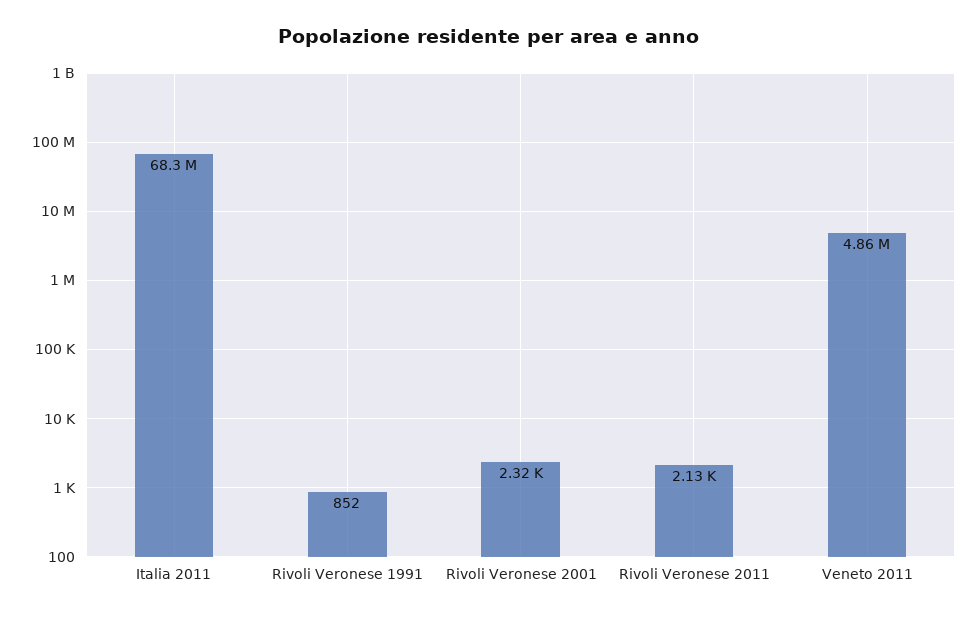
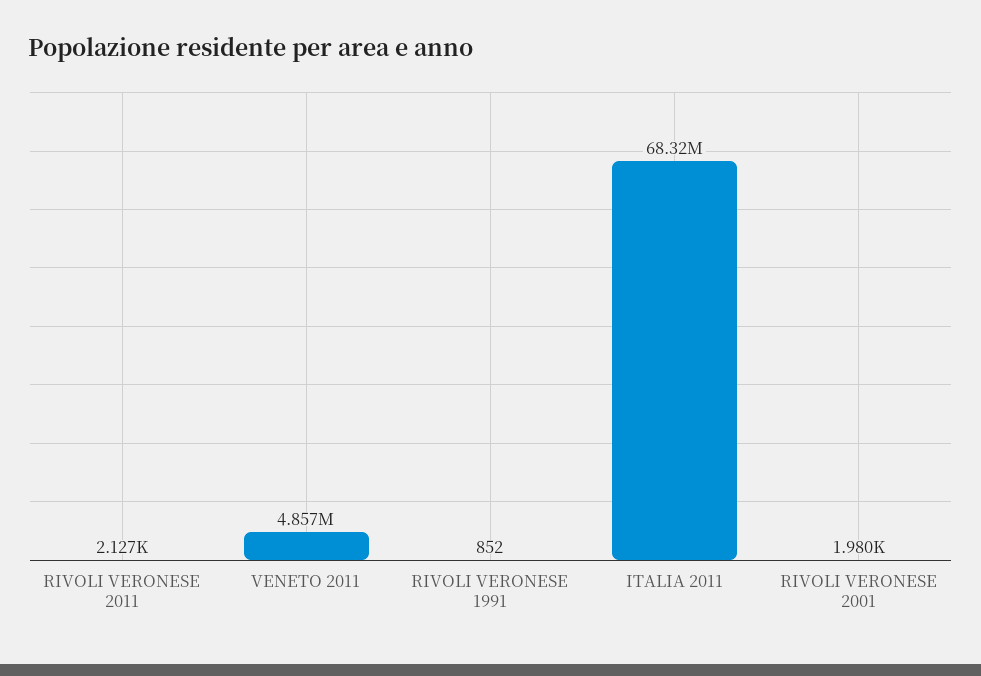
Rivoli Veronese 2001: 2320 -> 1980

